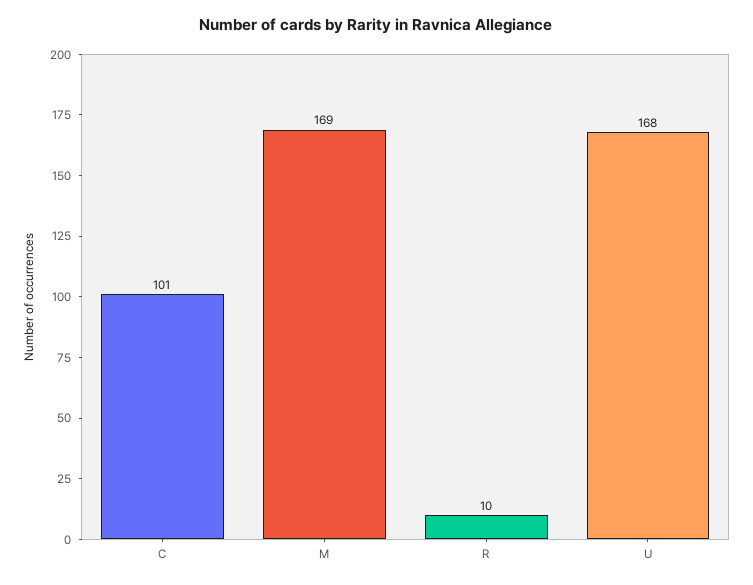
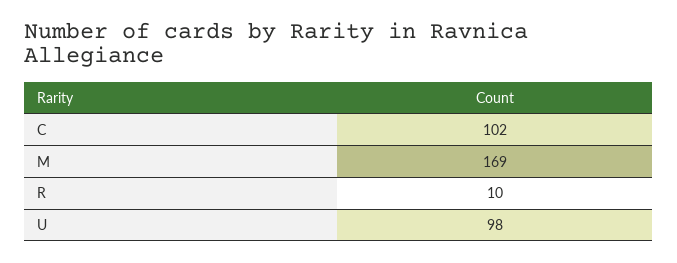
C: 101 -> 102
U: 168 -> 98

